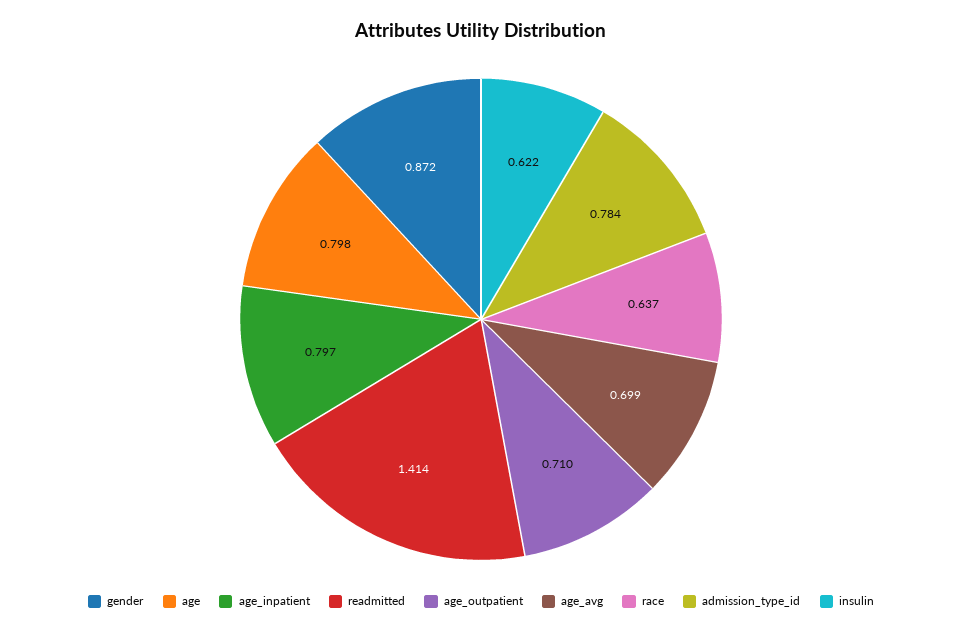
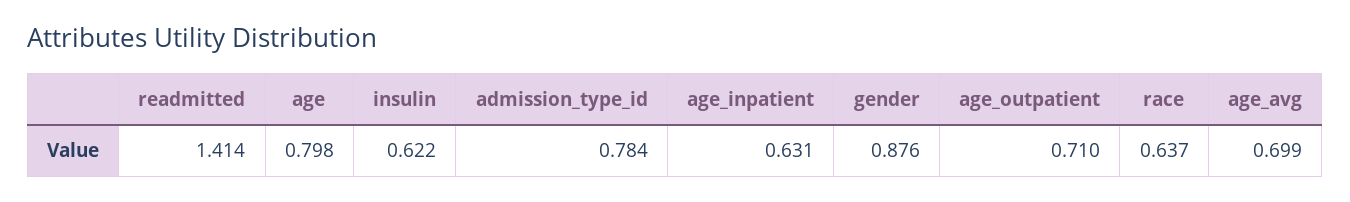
gender: 0.872 -> 0.876
age_inpatient: 0.797 -> 0.631

